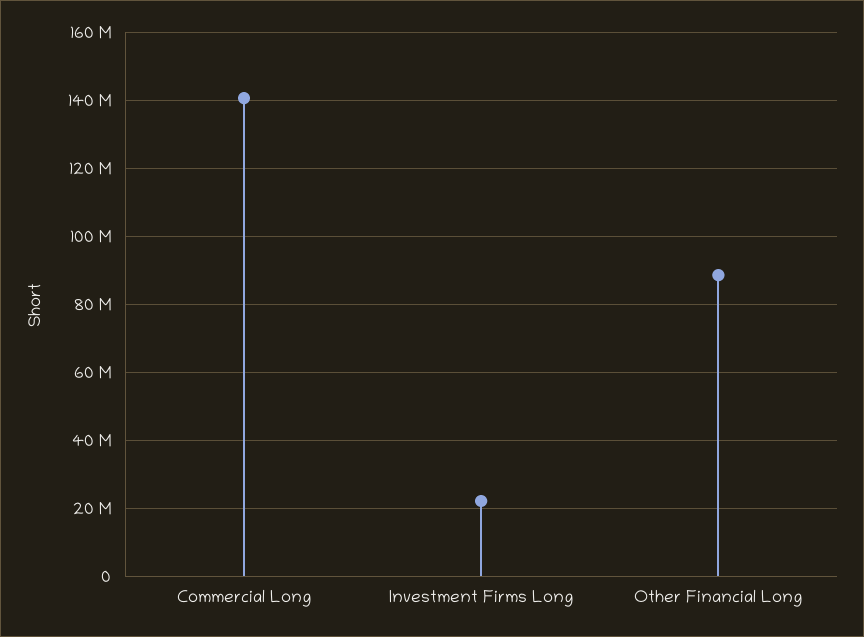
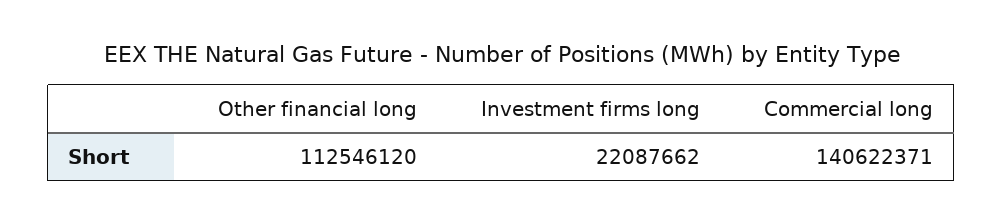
Other Financial Long: 88000000 -> 112546120

